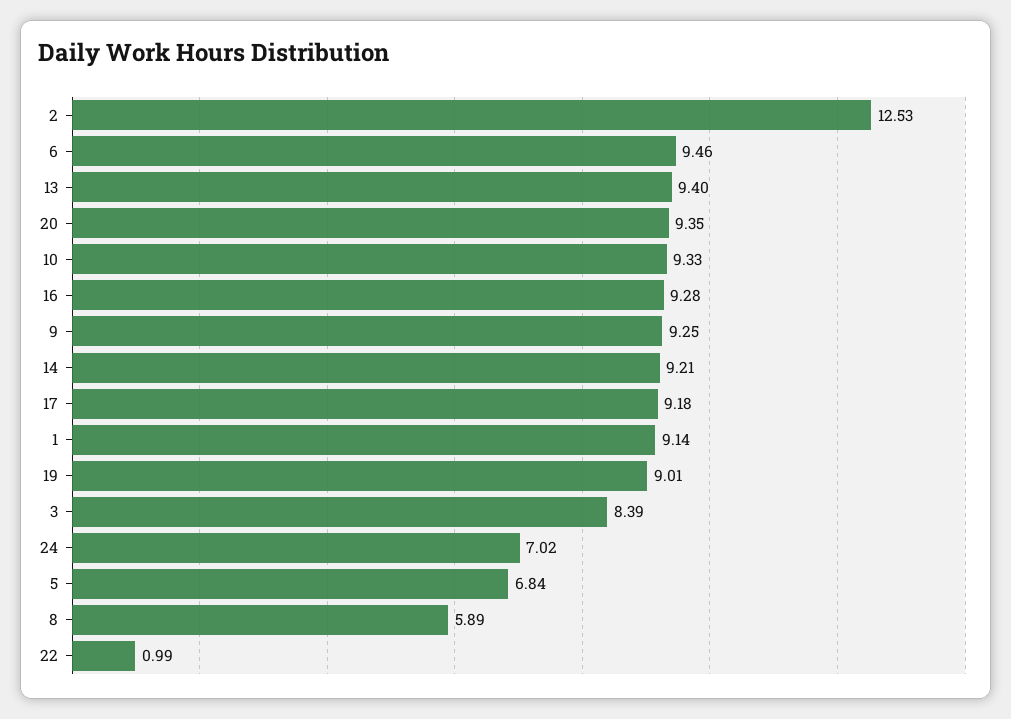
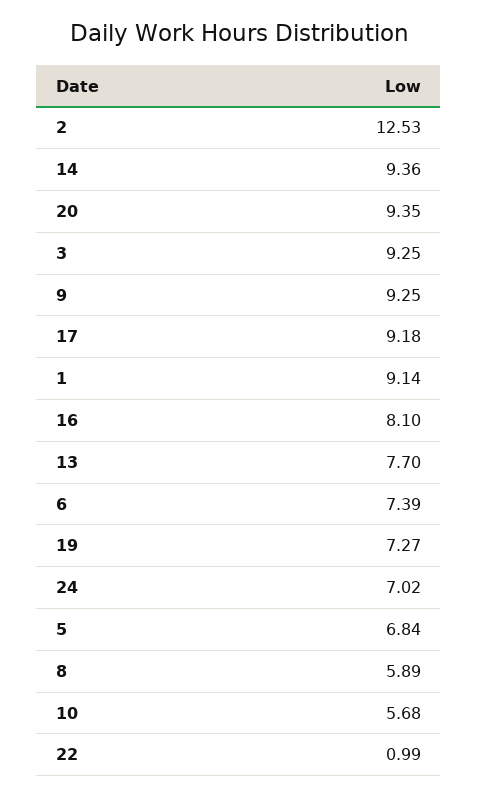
6: 9.46 -> 7.39
13: 9.4 -> 7.7
10: 9.33 -> 5.68
16: 9.28 -> 8.1
14: 9.21 -> 9.36
19: 9.01 -> 7.27
3: 8.39 -> 9.25

